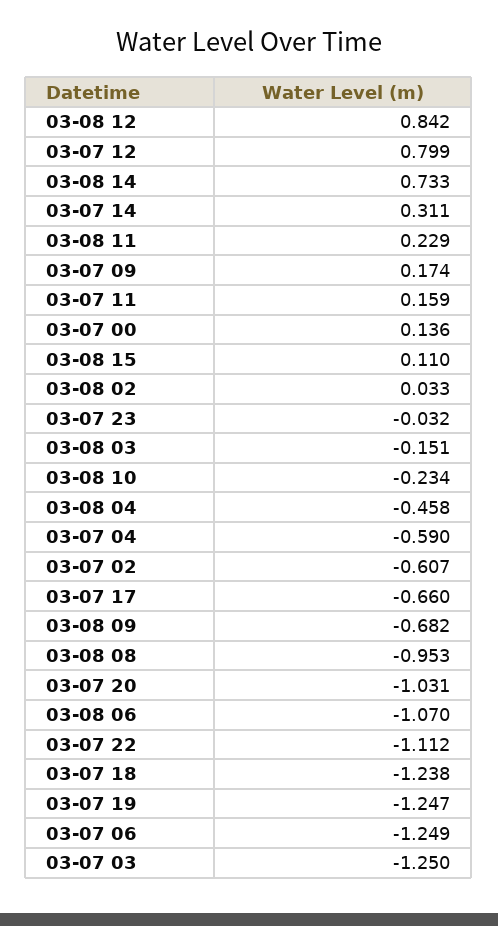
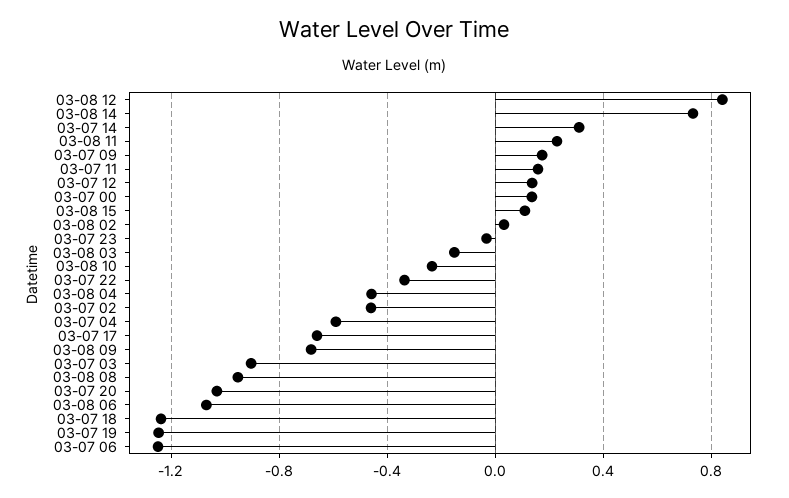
03-07 12: 0.799 -> 0.15
03-07 02: -0.607 -> -0.45
03-07 22: -1.112 -> -0.35
03-07 03: -1.25 -> -0.9

